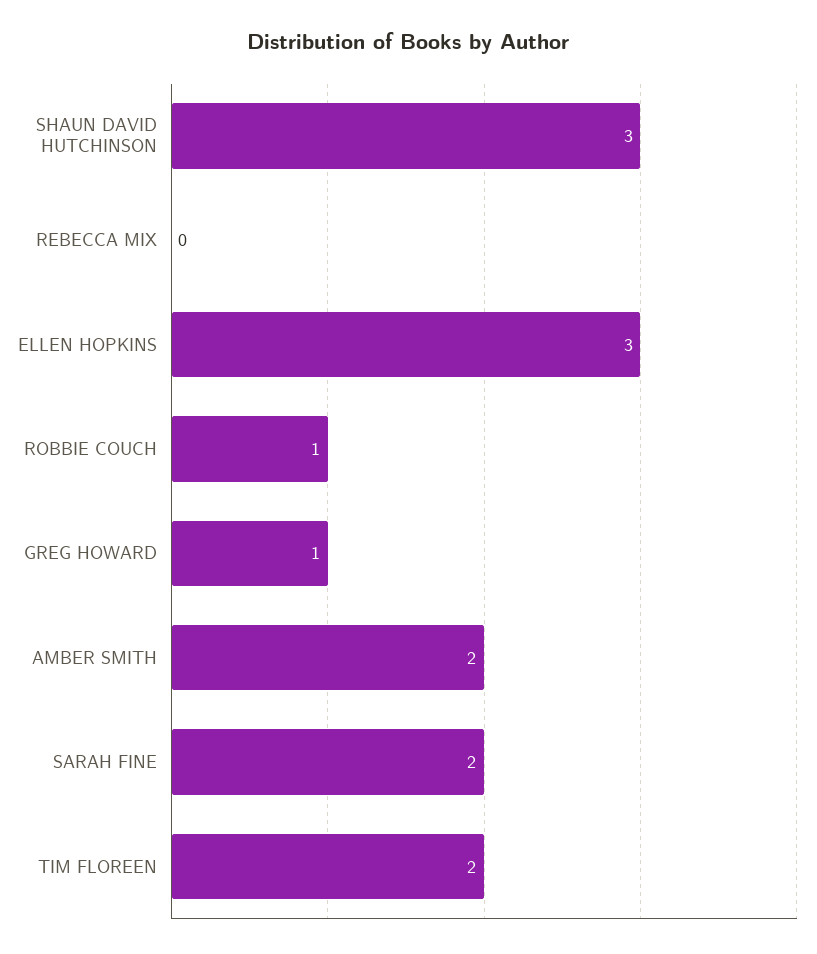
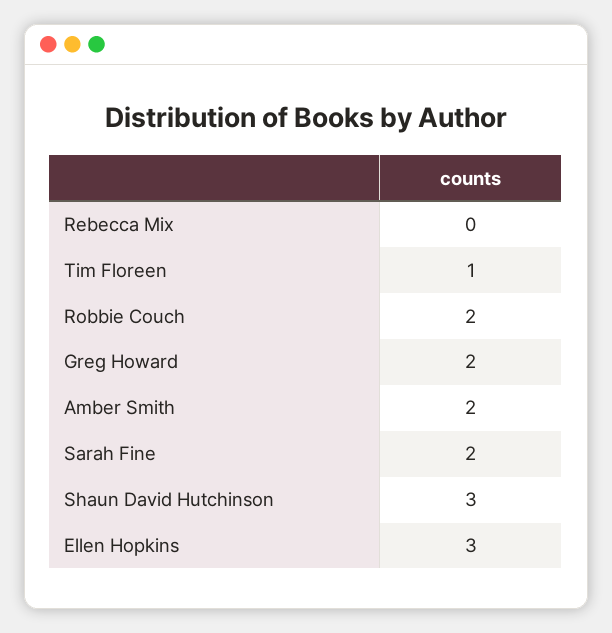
ROBBIE COUCH: 1 -> 2
GREG HOWARD: 1 -> 2
TIM FLOREEN: 2 -> 1

